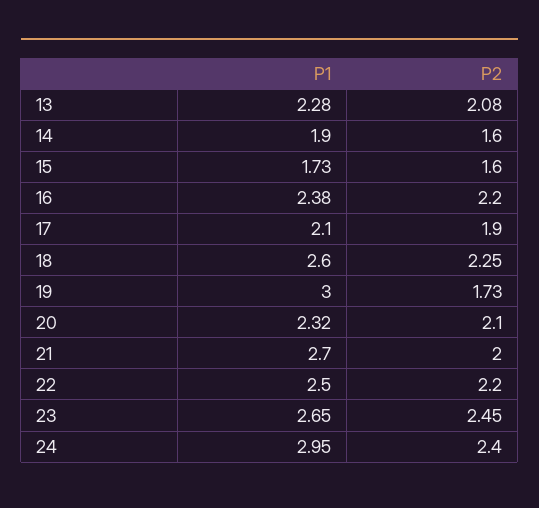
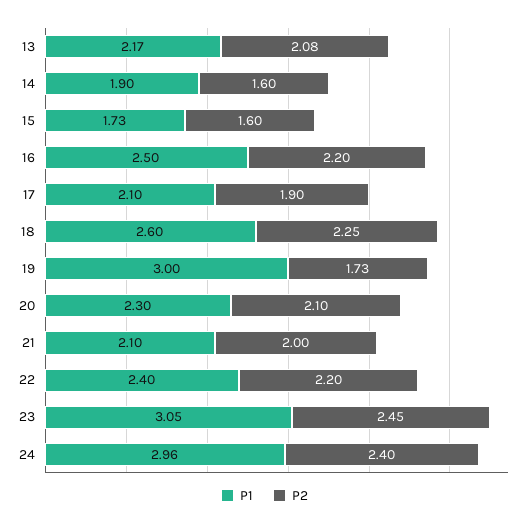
P1, 13: 2.28 -> 2.17
P1, 16: 2.38 -> 2.5
P1, 20: 2.32 -> 2.3
P1, 21: 2.7 -> 2.1
P1, 22: 2.5 -> 2.4
P1, 23: 2.65 -> 3.05
P1, 24: 2.95 -> 2.96

